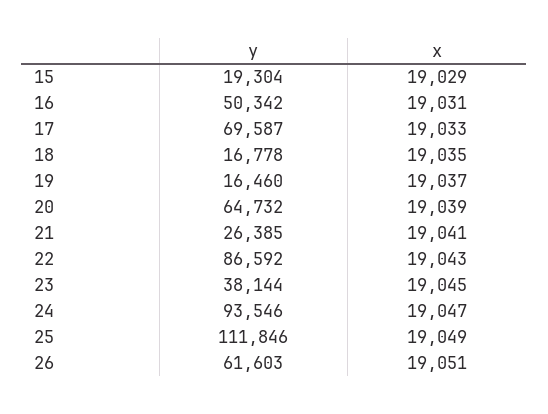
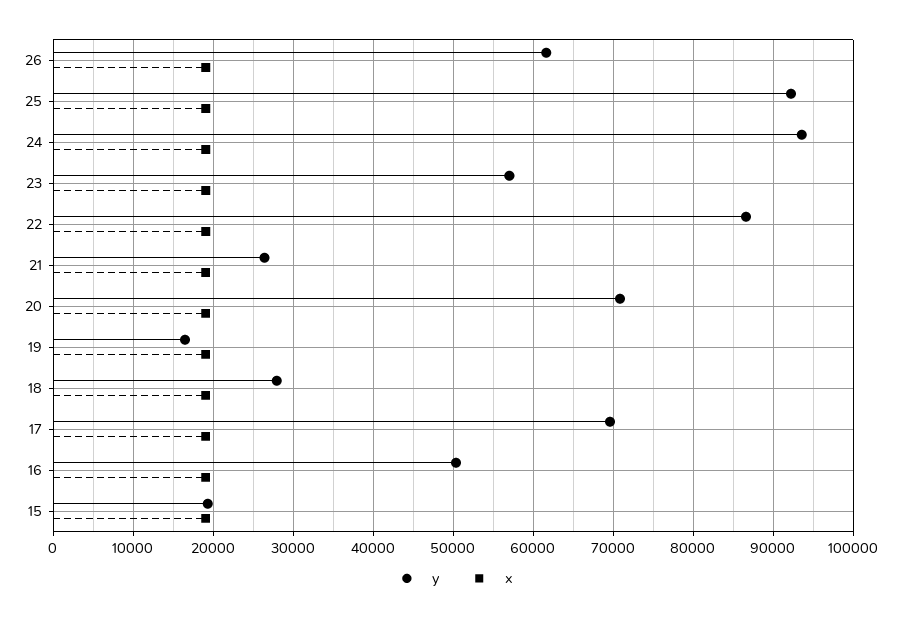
y, 18: 16778 -> 28000
y, 20: 64732 -> 71000
y, 23: 38144 -> 57000
y, 25: 111846 -> 92000

